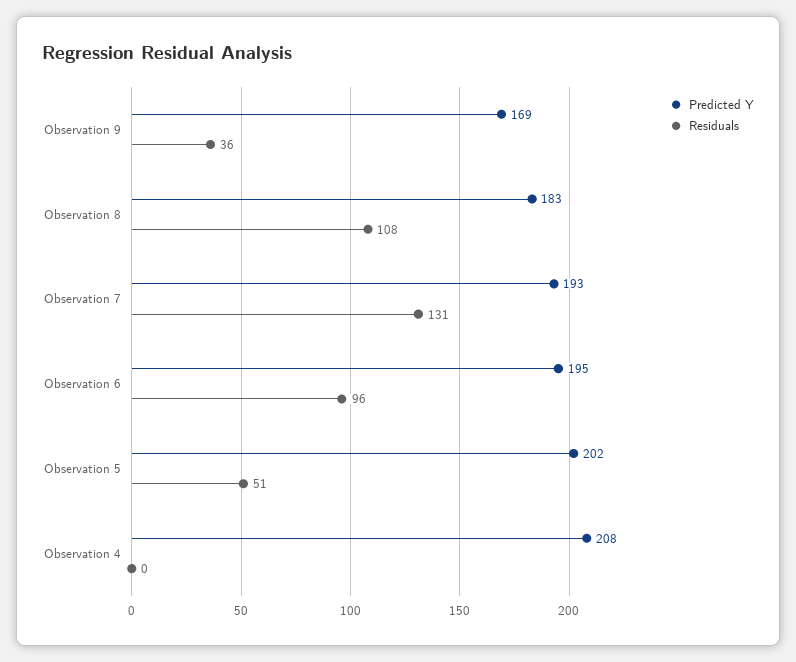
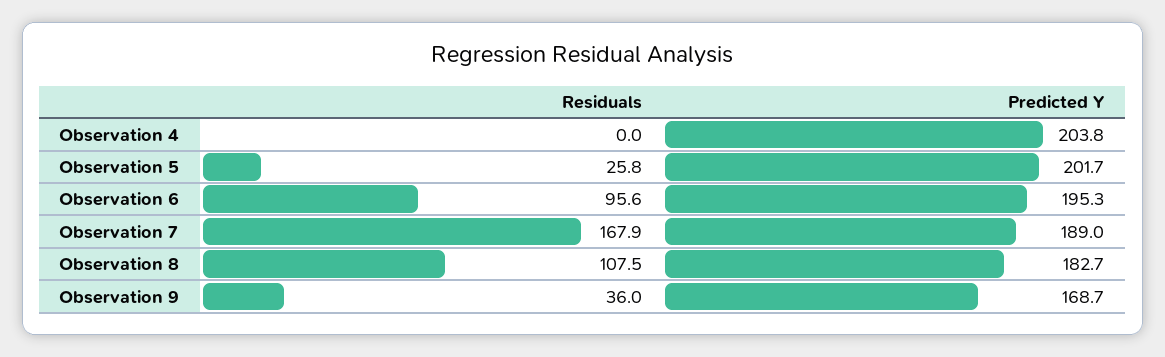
Predicted Y, Observation 7: 193 -> 189
Residuals, Observation 7: 131 -> 167.9
Residuals, Observation 5: 51 -> 25.8
Predicted Y, Observation 4: 208 -> 203.8

